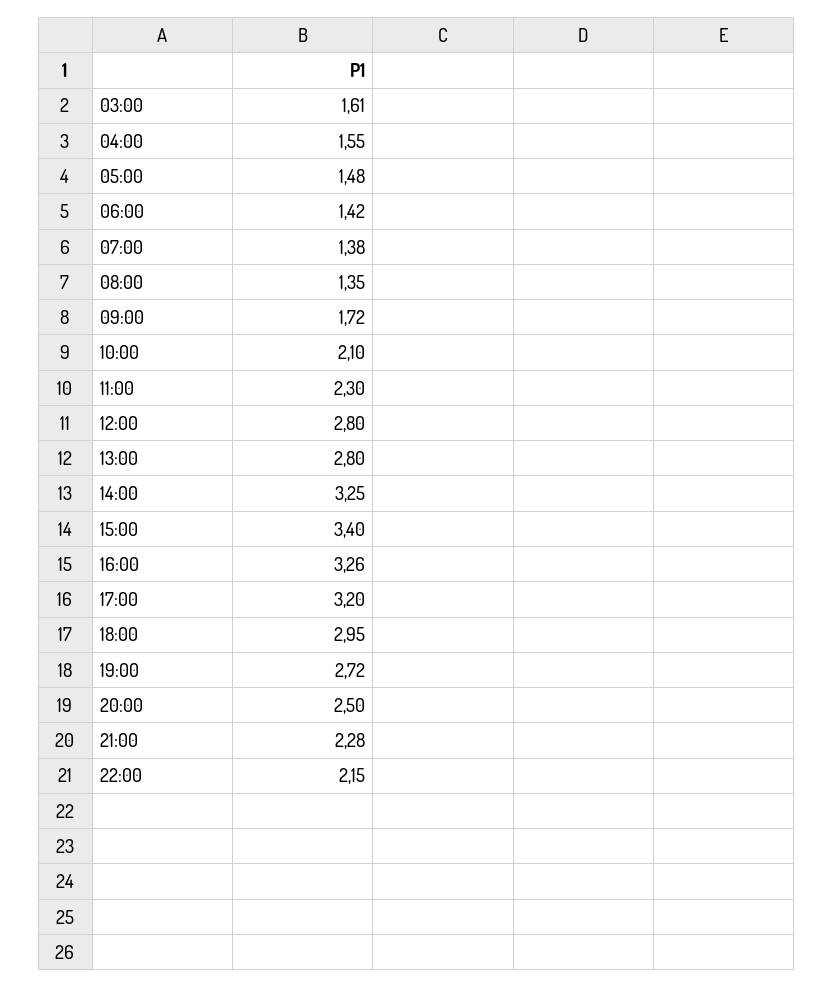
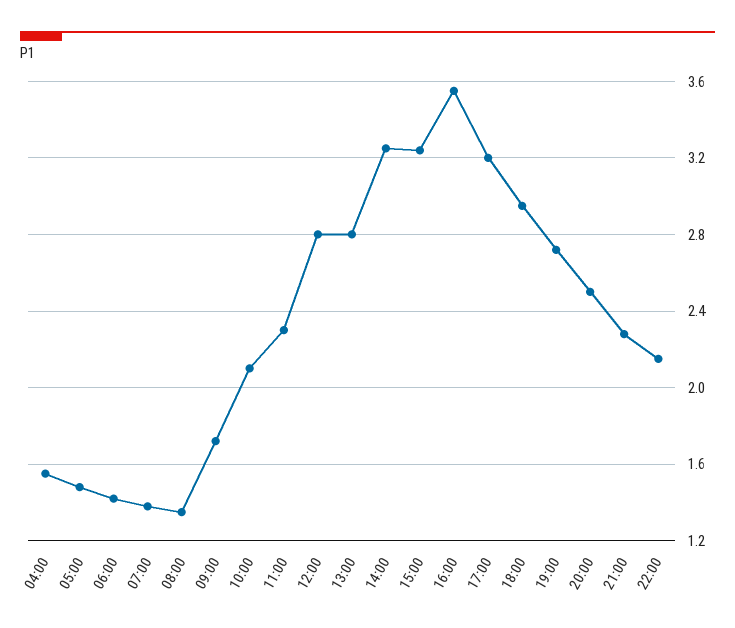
03:00: 1.61 -> none
15:00: 3.4 -> 3.25
16:00: 3.26 -> 3.55

